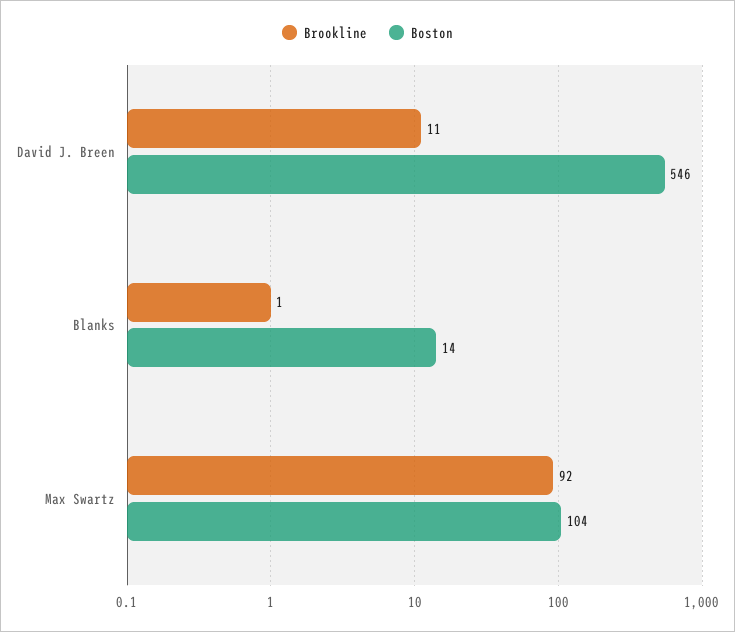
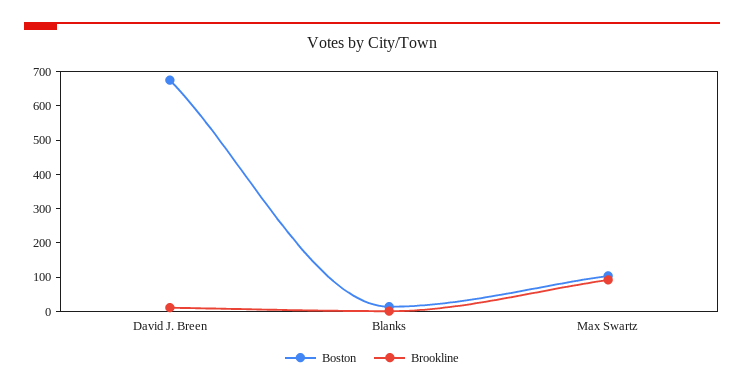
Boston, David J. Breen: 546 -> 675

